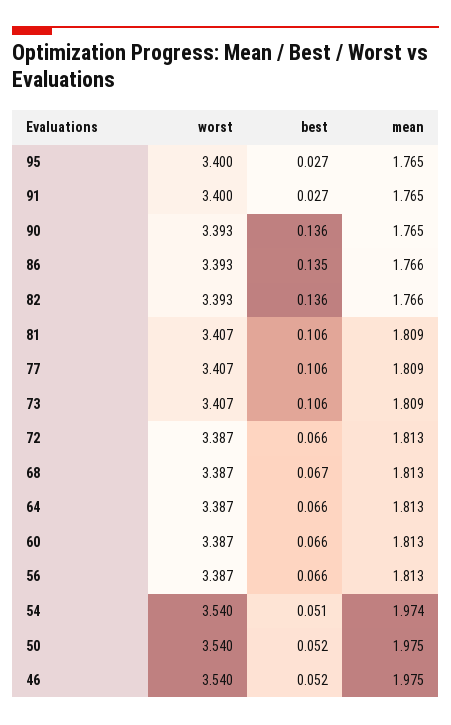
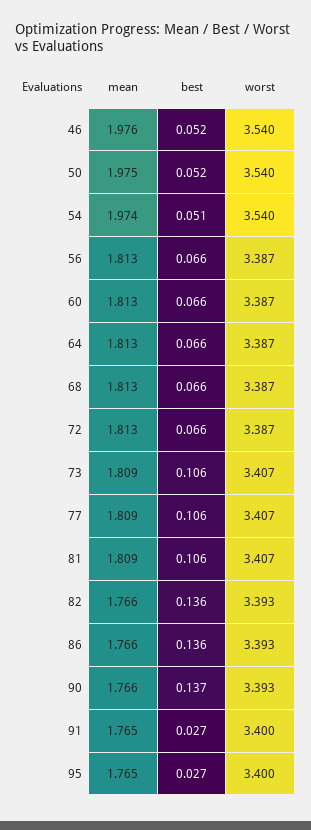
best, 90: 0.136 -> 0.137
mean, 90: 1.765 -> 1.766
best, 86: 0.135 -> 0.136
best, 68: 0.067 -> 0.066
mean, 46: 1.975 -> 1.976

